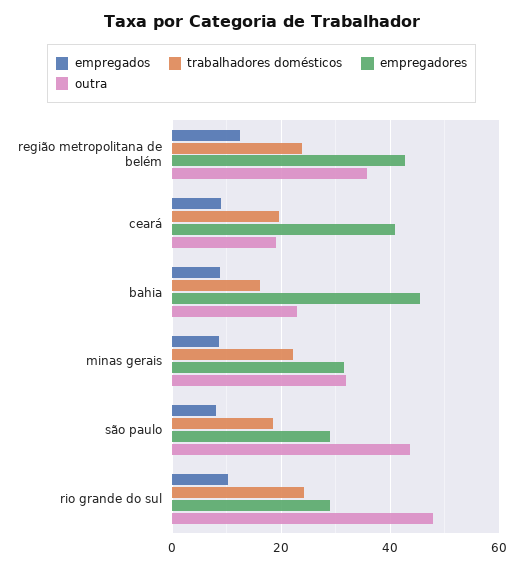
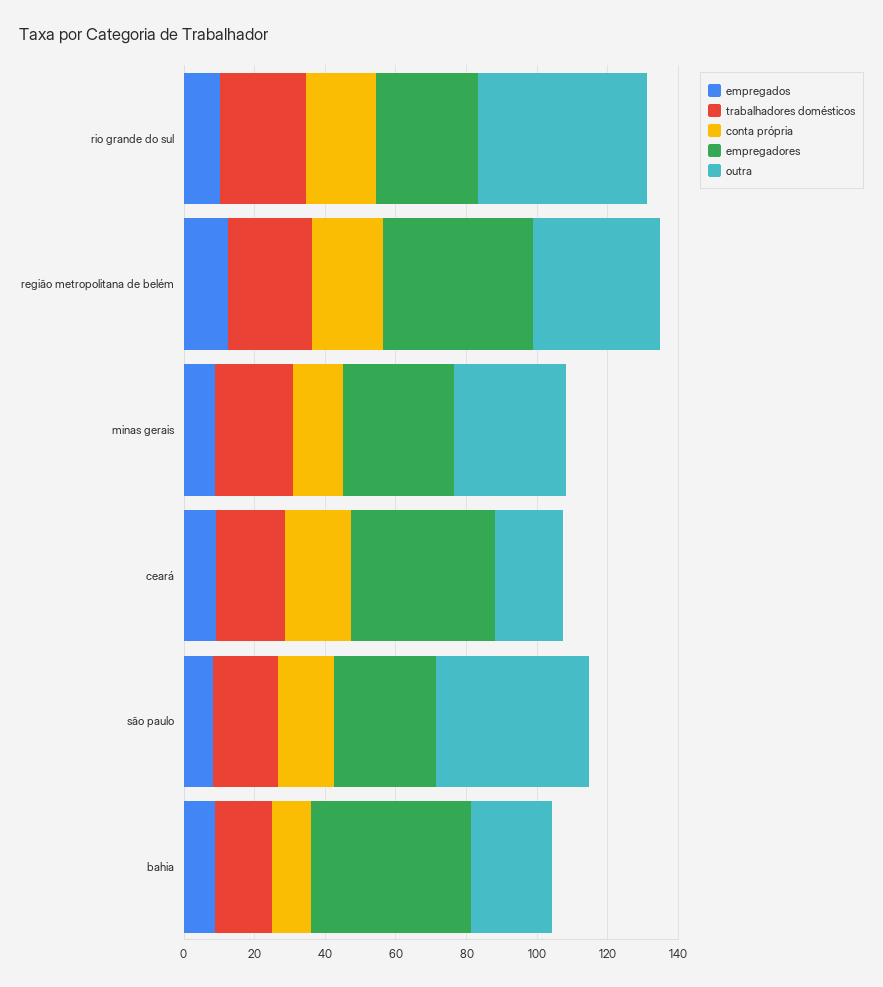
conta própria, rio grande do sul: none -> 20
conta própria, região metropolitana de belém: none -> 20
conta própria, minas gerais: none -> 15
conta própria, ceará: none -> 20
conta própria, são paulo: none -> 15
conta própria, bahia: none -> 10

